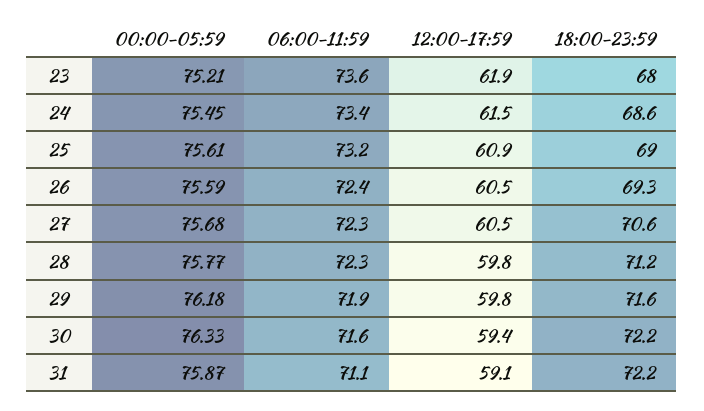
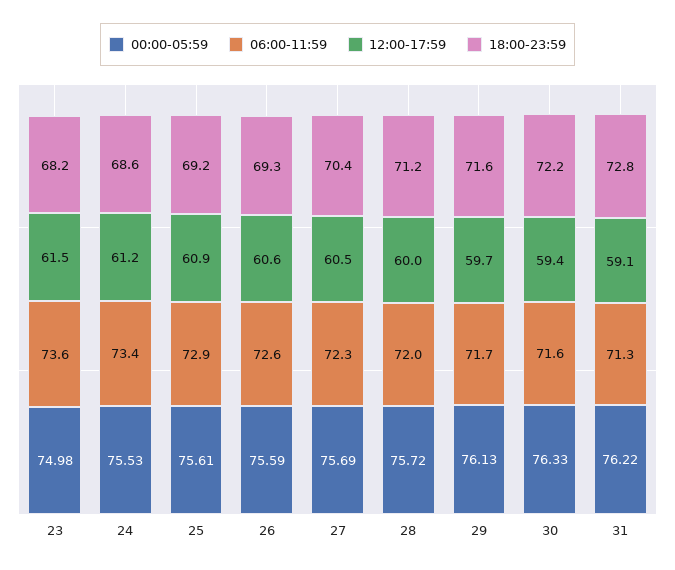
00:00-05:59, 23: 75.21 -> 74.98
12:00-17:59, 23: 61.9 -> 61.5
18:00-23:59, 23: 68 -> 68.2
00:00-05:59, 24: 75.45 -> 75.53
12:00-17:59, 24: 61.5 -> 61.2
06:00-11:59, 25: 73.2 -> 72.9
18:00-23:59, 25: 69 -> 69.2
06:00-11:59, 26: 72.4 -> 72.6
12:00-17:59, 26: 60.5 -> 60.6
00:00-05:59, 27: 75.68 -> 75.69
18:00-23:59, 27: 70.6 -> 70.4
00:00-05:59, 28: 75.77 -> 75.72
06:00-11:59, 28: 72.3 -> 72
12:00-17:59, 28: 59.8 -> 60
00:00-05:59, 29: 76.18 -> 76.13
06:00-11:59, 29: 71.9 -> 71.7
12:00-17:59, 29: 59.8 -> 59.7
00:00-05:59, 31: 75.87 -> 76.22
06:00-11:59, 31: 71.1 -> 71.3
18:00-23:59, 31: 72.2 -> 72.8

